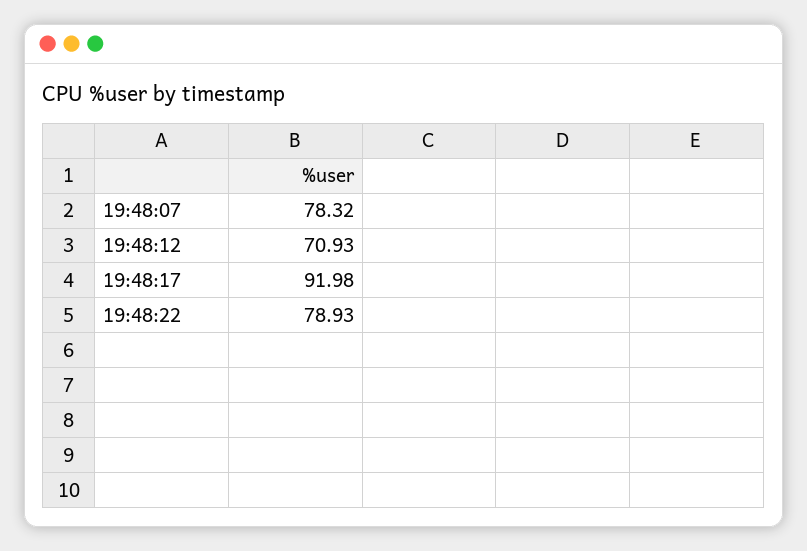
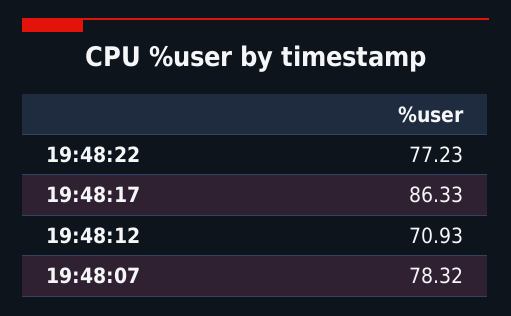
19:48:17: 91.98 -> 86.33
19:48:22: 78.93 -> 77.23

